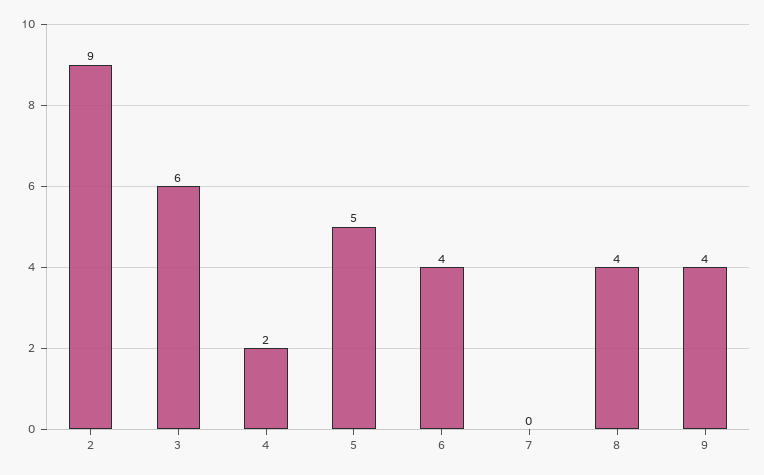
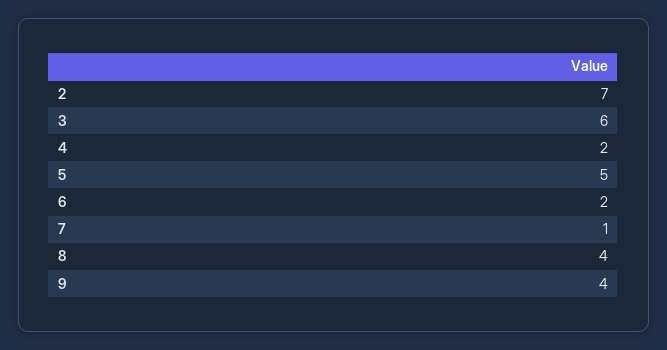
2: 9 -> 7
6: 4 -> 2
7: 0 -> 1

